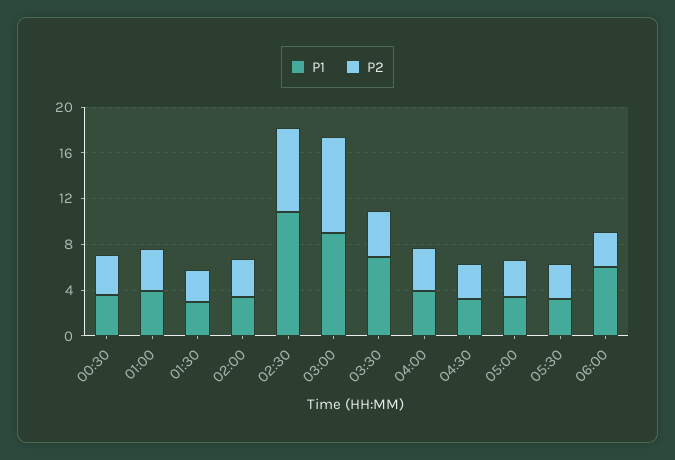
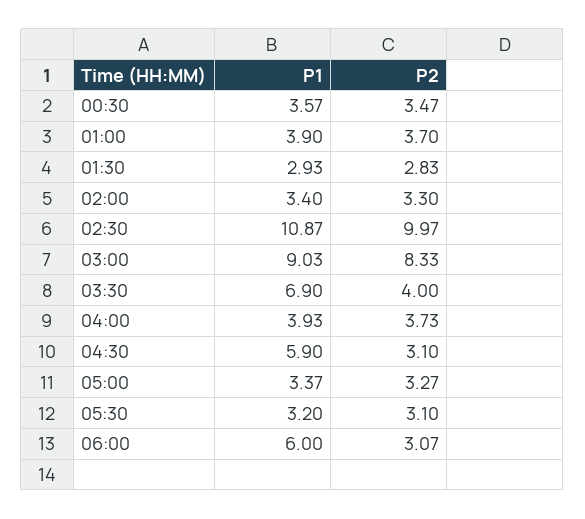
P2, 02:30: 7 -> 9.97
P1, 04:30: 3 -> 5.9

